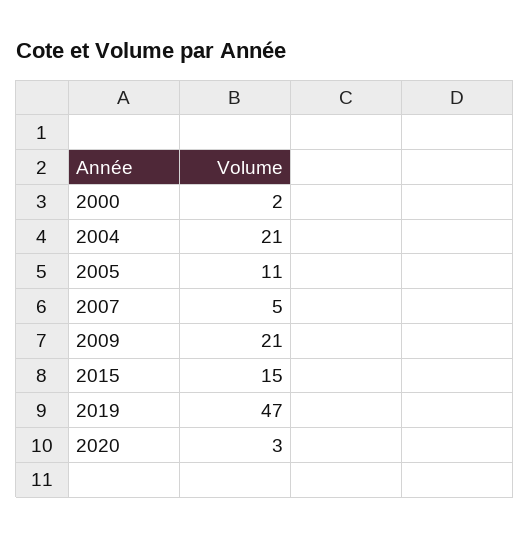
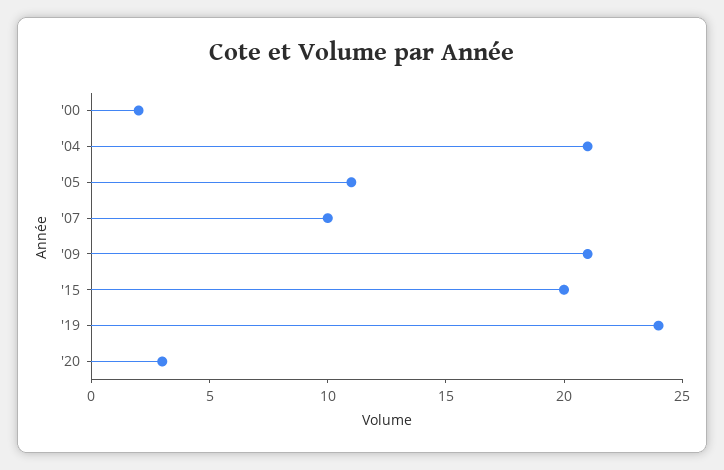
2007: 5 -> 10
2015: 15 -> 20
2019: 47 -> 24

